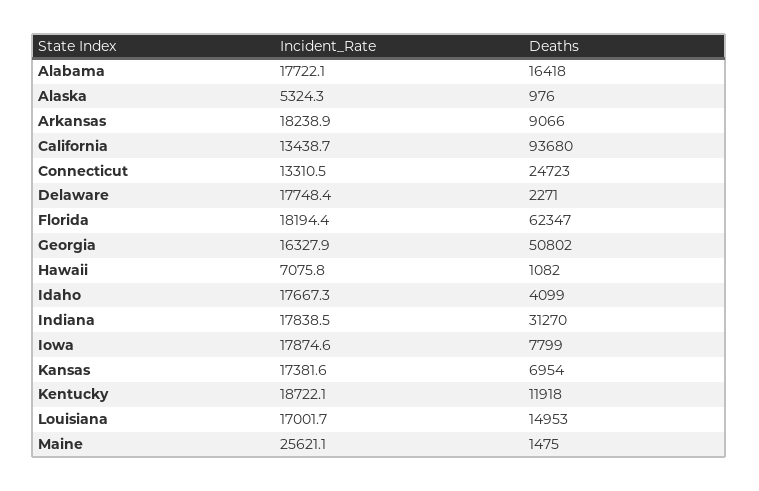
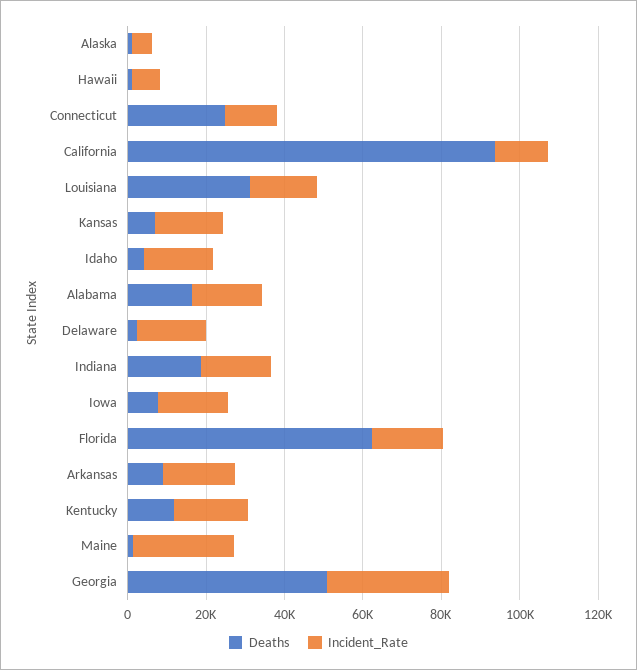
Incident_Rate, Georgia: 16327.9 -> 30000
Deaths, Indiana: 31270 -> 20000
Deaths, Louisiana: 14953 -> 30000

